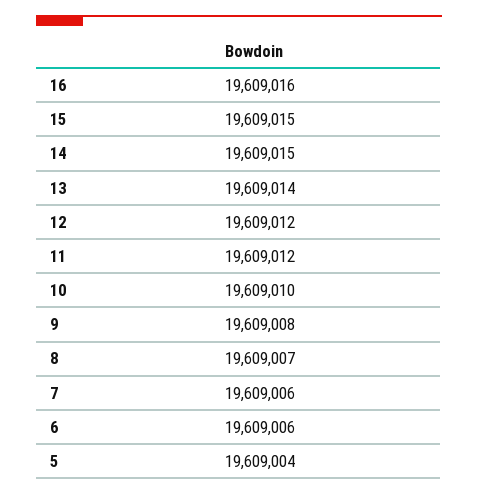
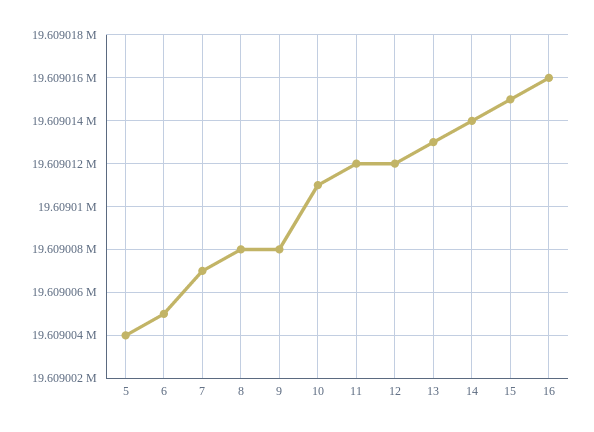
14: 19609015 -> 19609014
13: 19609014 -> 19609013
10: 19609010 -> 19609011
8: 19609007 -> 19609008
7: 19609006 -> 19609007
6: 19609006 -> 19609005

